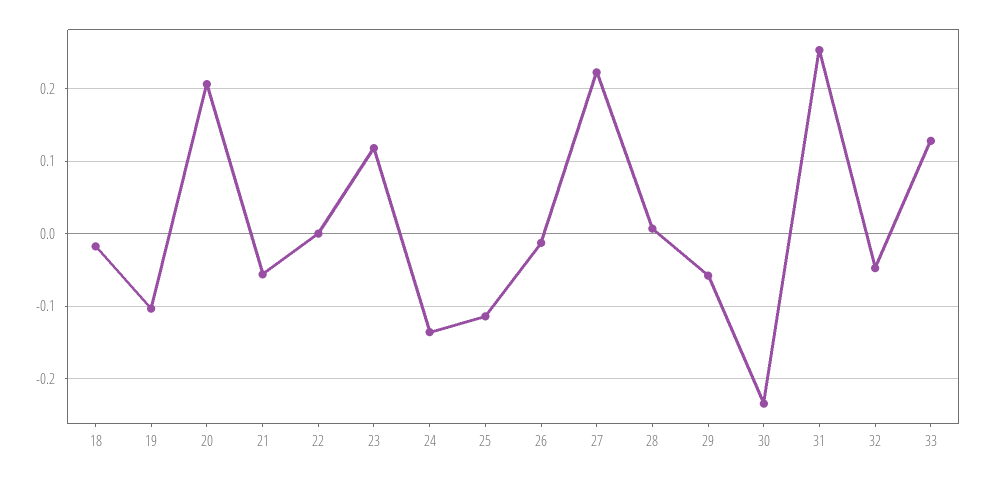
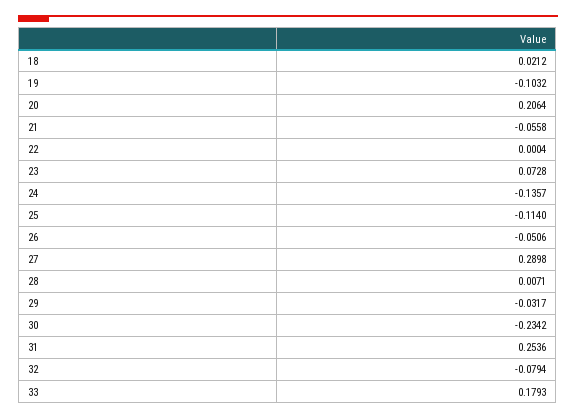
18: -0.02 -> 0.0212
23: 0.12 -> 0.0728
26: -0.01 -> -0.0506
27: 0.22 -> 0.2898
29: -0.06 -> -0.0317
32: -0.05 -> -0.0794
33: 0.13 -> 0.1793

